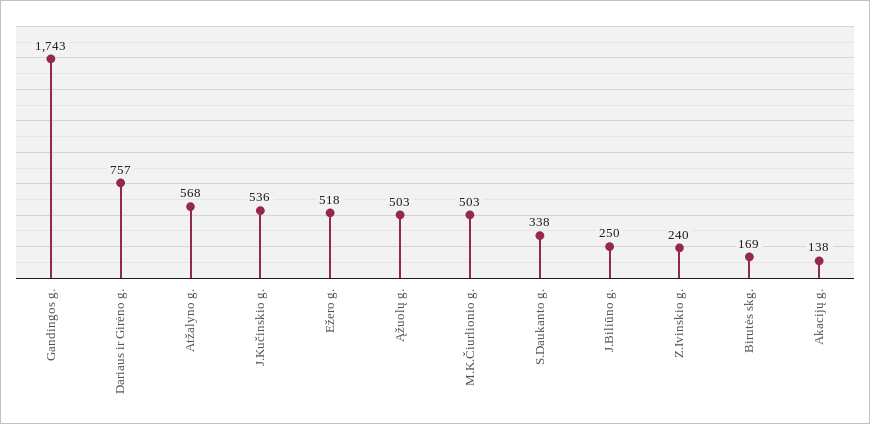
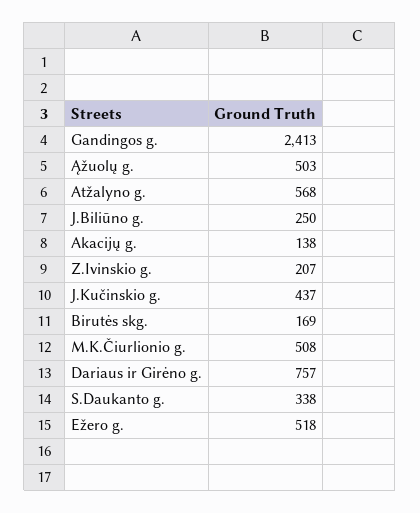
Gandingos g.: 1743 -> 2413
J.Kučinskio g.: 536 -> 437
M.K.Čiurlionio g.: 503 -> 508
Z.Ivinskio g.: 240 -> 207

